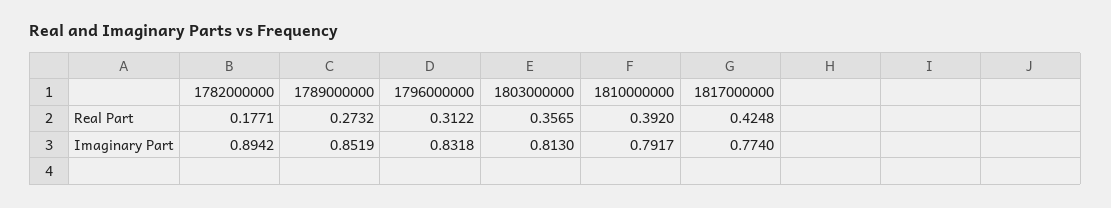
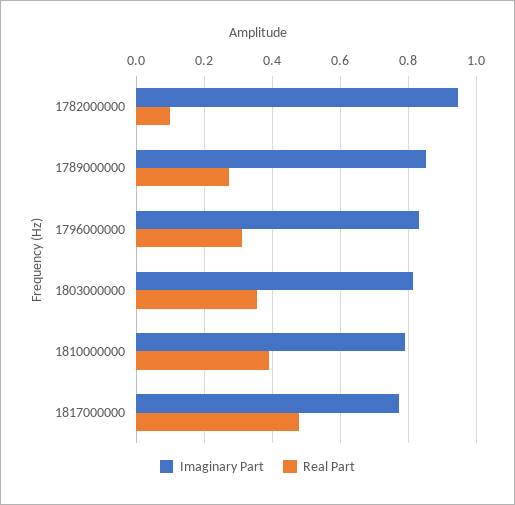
Real Part, 1782000000: 0.1771 -> 0.1
Real Part, 1817000000: 0.4248 -> 0.48
Imaginary Part, 1782000000: 0.8942 -> 0.94

